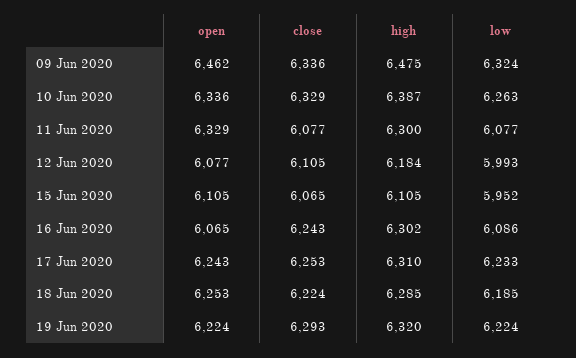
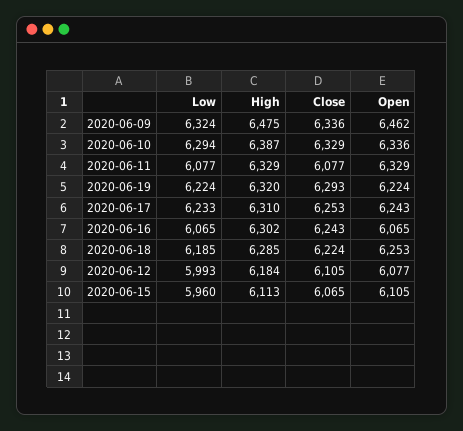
low, 10 Jun 2020: 6263 -> 6294
high, 11 Jun 2020: 6300 -> 6329
high, 15 Jun 2020: 6105 -> 6113
low, 15 Jun 2020: 5952 -> 5960
low, 16 Jun 2020: 6086 -> 6065

